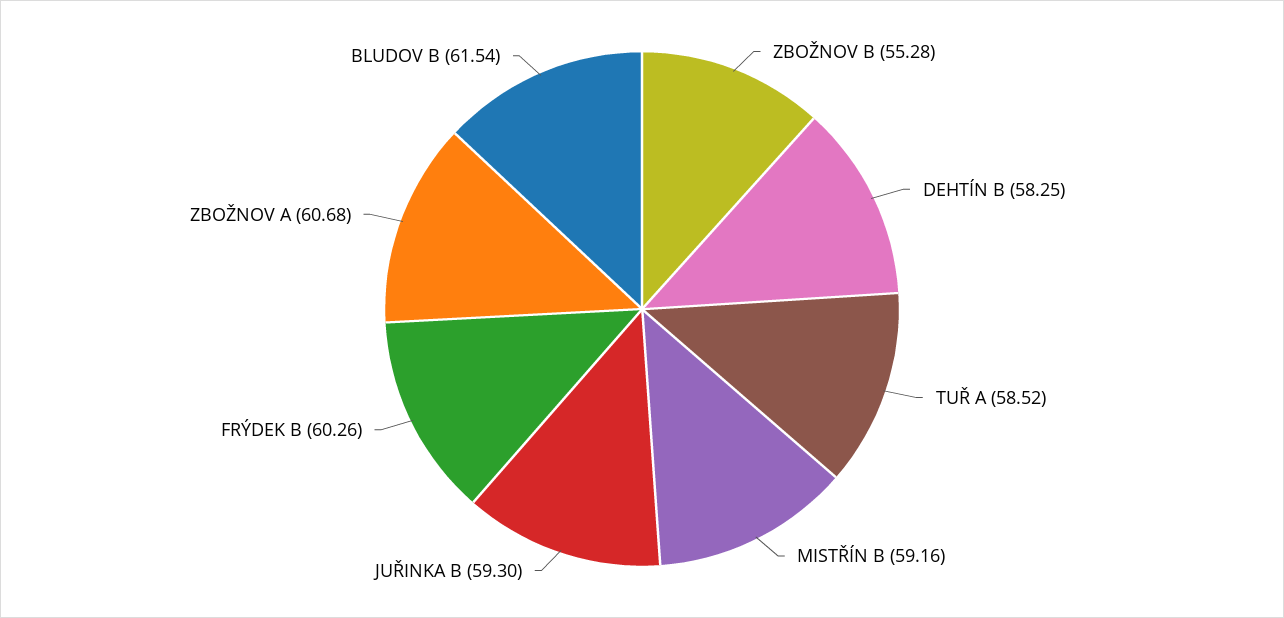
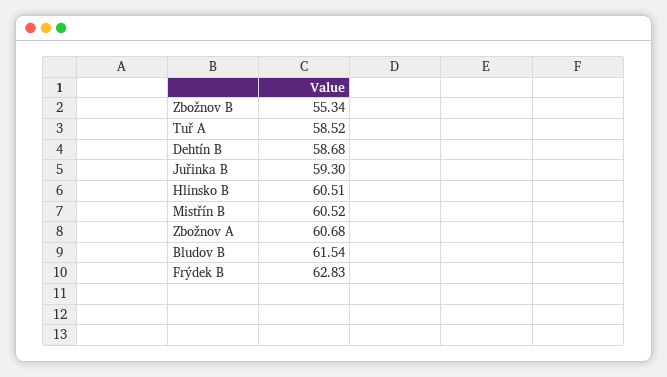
ZBOŽNOV B: 55.28 -> 55.34
DEHTÍN B: 58.25 -> 58.68
MISTŘÍN B: 59.16 -> 60.52
FRÝDEK B: 60.26 -> 62.83
Hlinsko B: none -> 60.51

